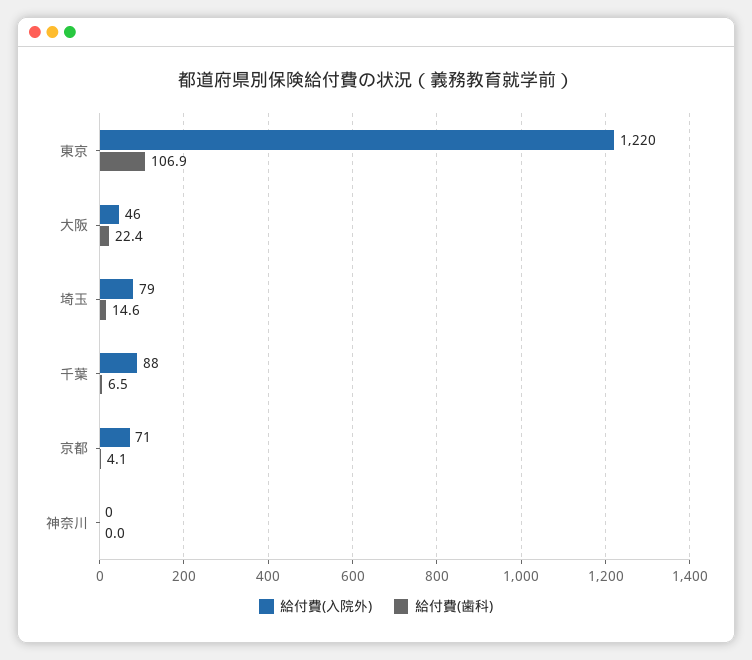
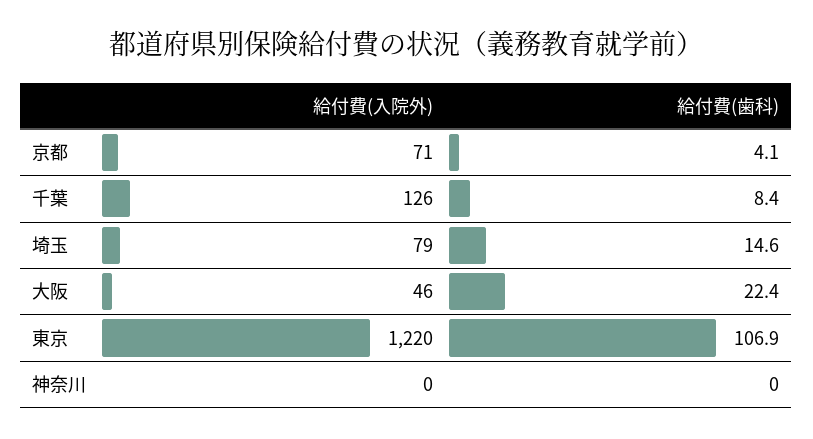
給付費(入院外), 千葉: 88 -> 126
給付費(歯科), 千葉: 6.5 -> 8.4

